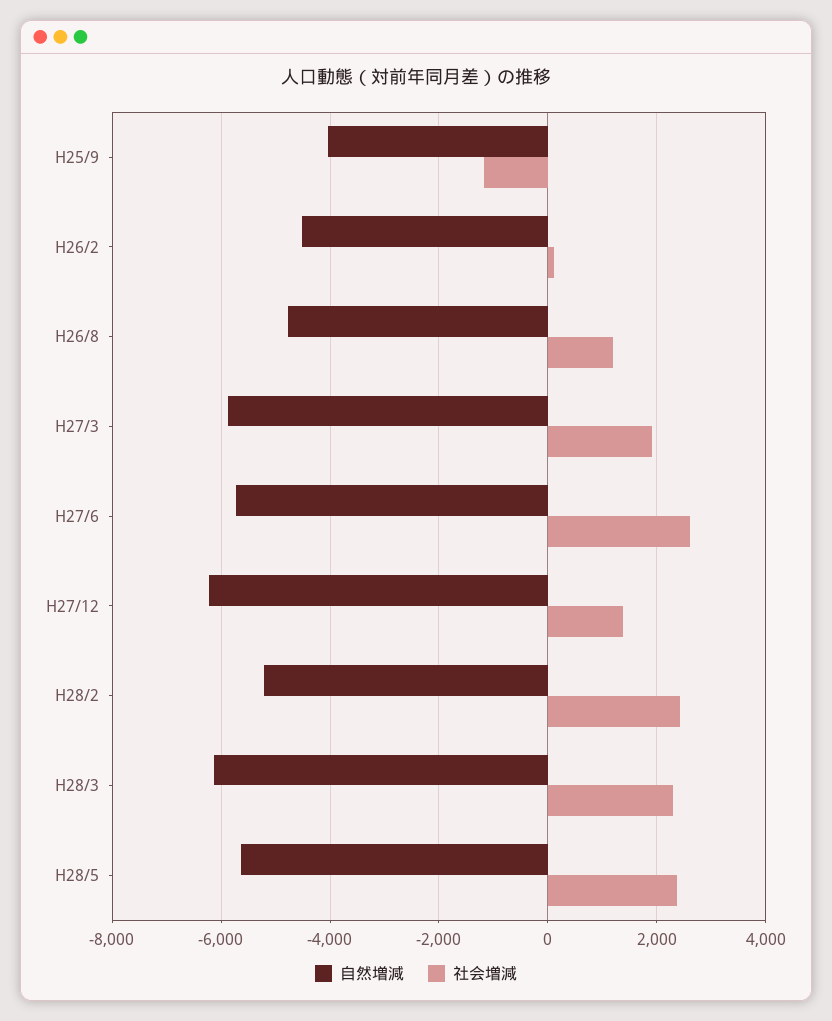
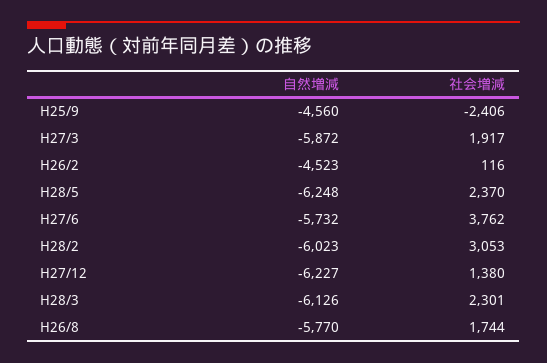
自然増減, H25/9: -4000 -> -4560
社会増減, H25/9: -1200 -> -2406
自然増減, H26/8: -4800 -> -5770
社会増減, H26/8: 1200 -> 1744
社会増減, H27/6: 2600 -> 3762
自然増減, H28/2: -5200 -> -6023
社会増減, H28/2: 2400 -> 3053
自然増減, H28/5: -5600 -> -6248

